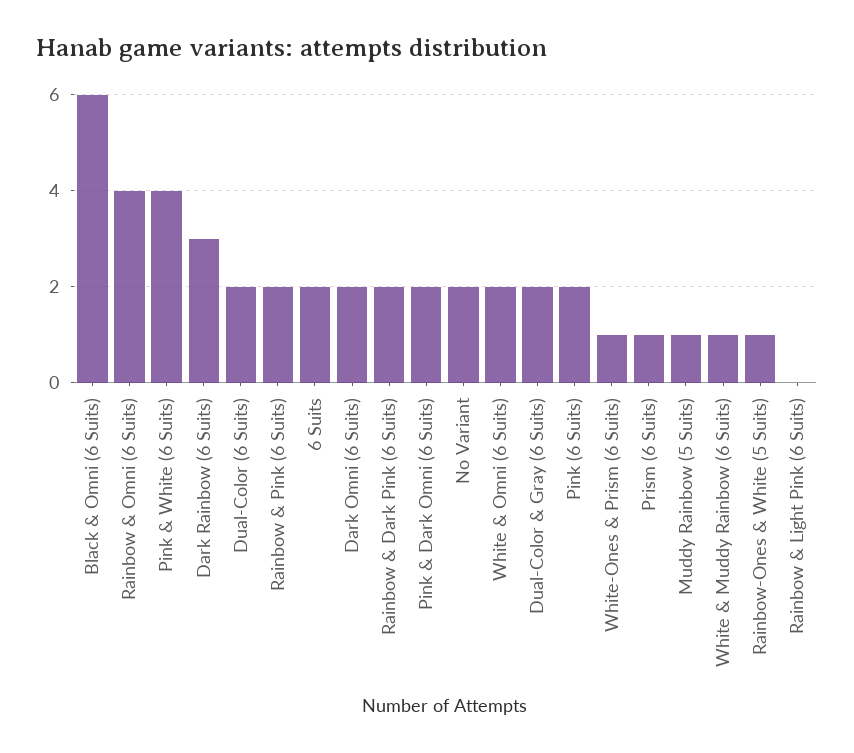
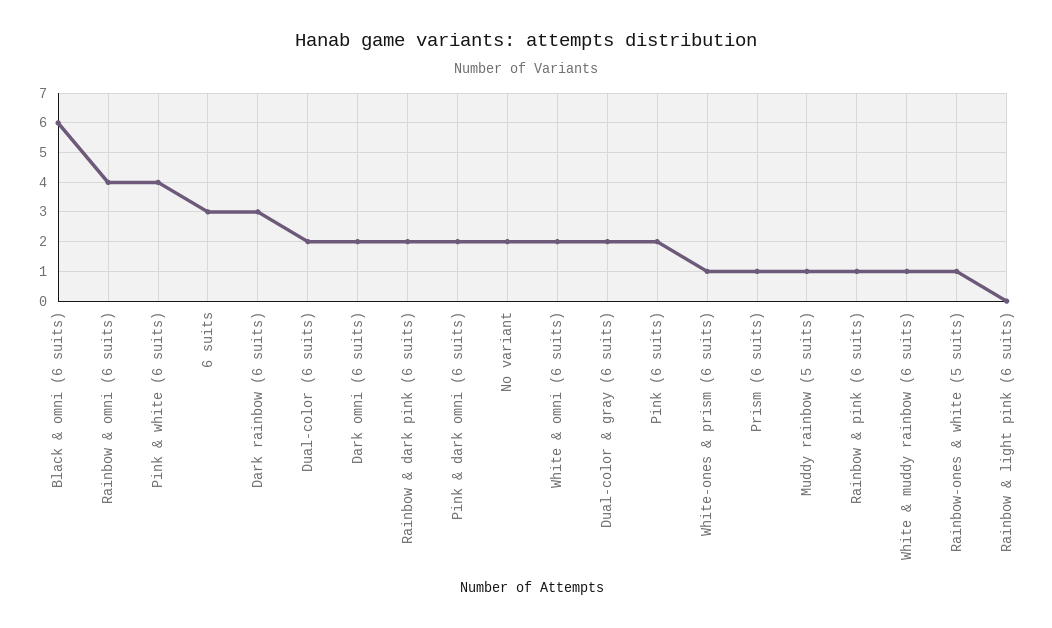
Rainbow & Pink (6 Suits): 2 -> 1
6 Suits: 2 -> 3

